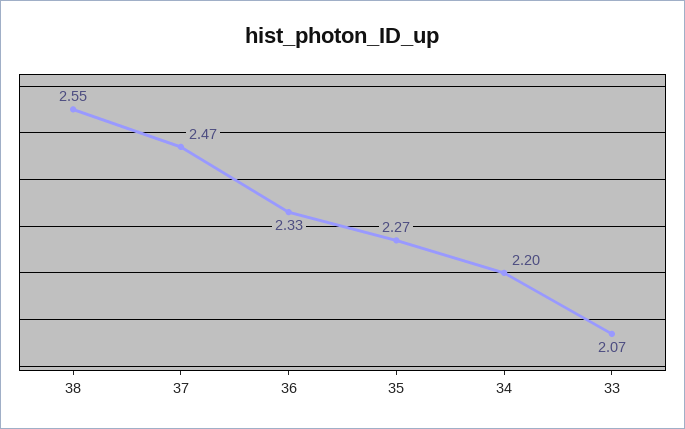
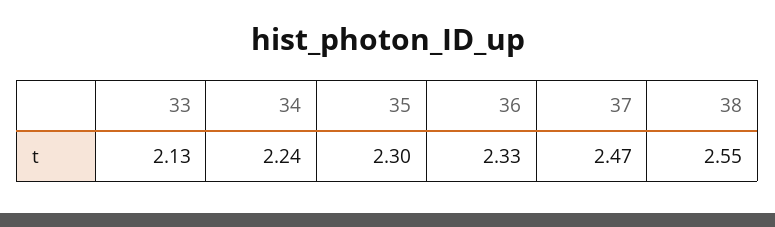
35: 2.27 -> 2.3
34: 2.2 -> 2.24
33: 2.07 -> 2.13

